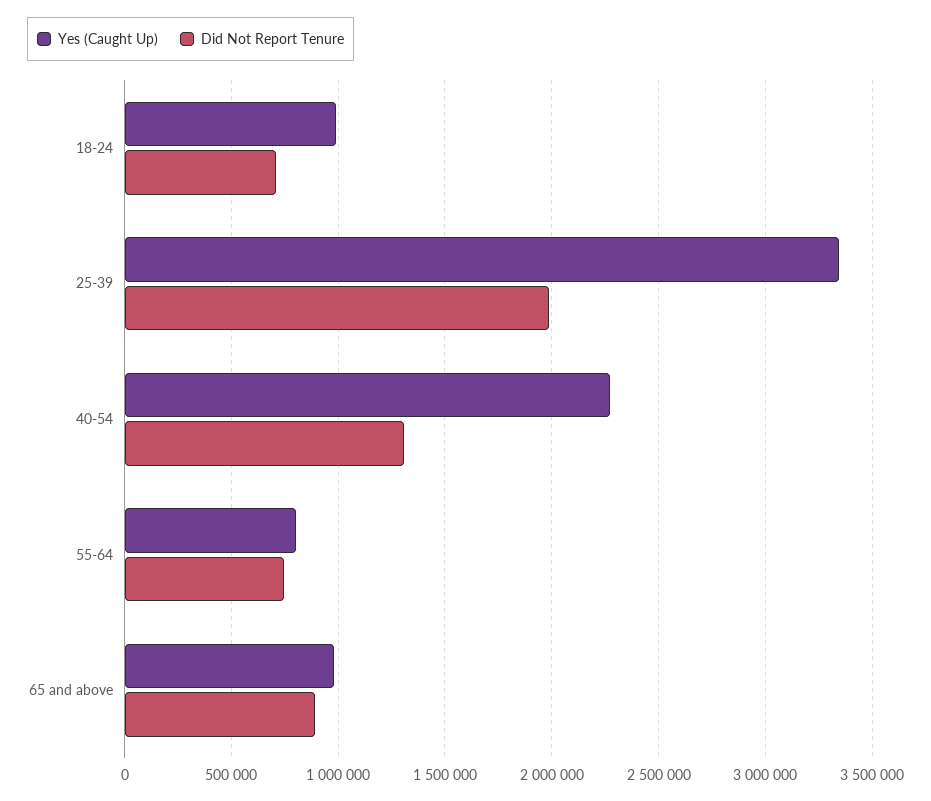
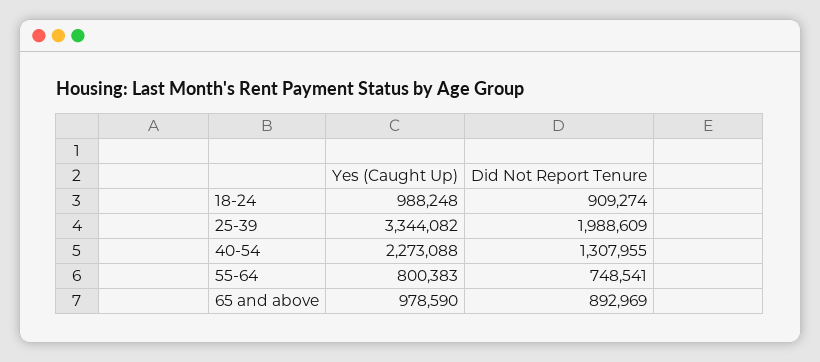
Did Not Report Tenure, 18-24: 700000 -> 909274

